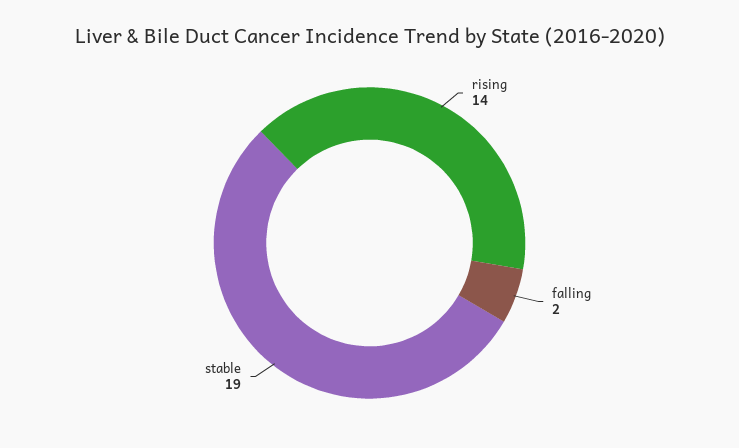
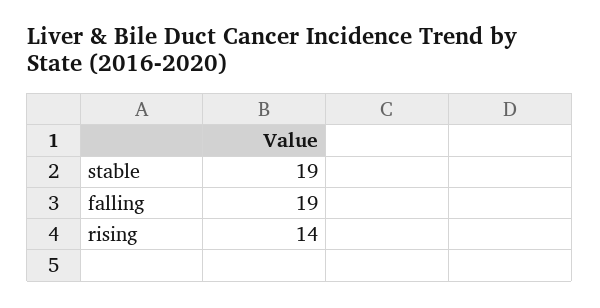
falling: 2 -> 19

